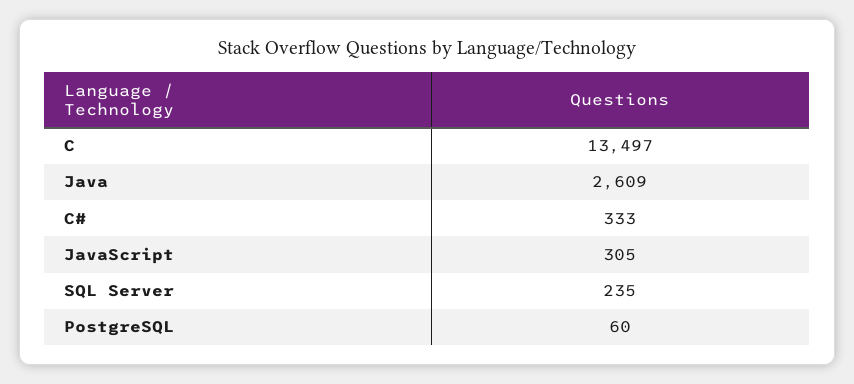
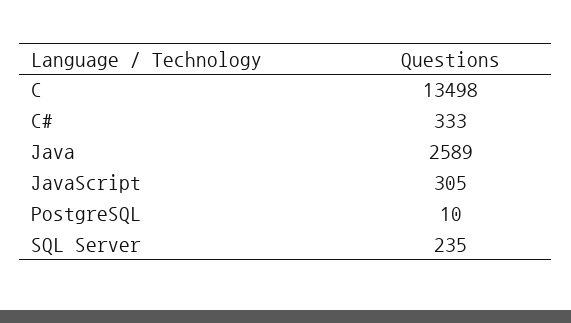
C: 13497 -> 13498
Java: 2609 -> 2589
PostgreSQL: 60 -> 10

